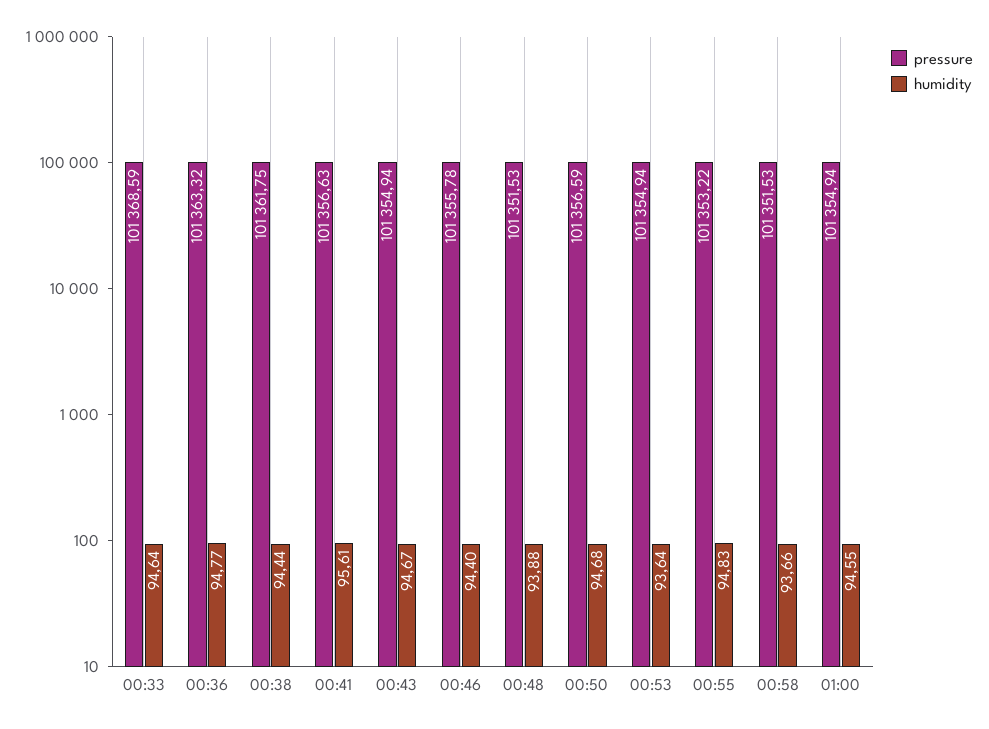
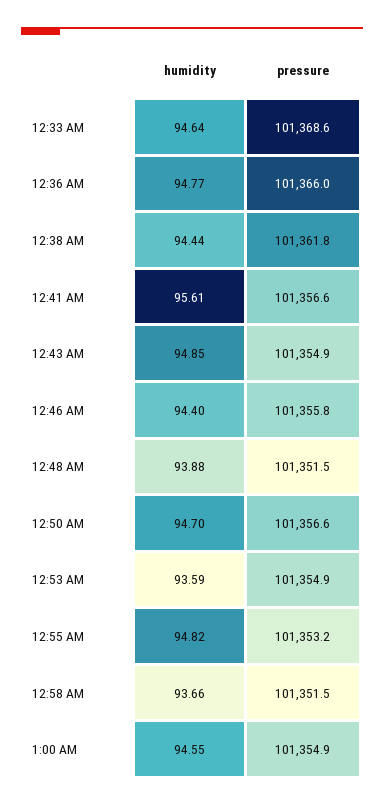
pressure, 00:36: 101363.32 -> 101366
humidity, 00:43: 94.67 -> 94.85
humidity, 00:50: 94.68 -> 94.7
humidity, 00:53: 93.64 -> 93.59
humidity, 00:55: 94.83 -> 94.82

